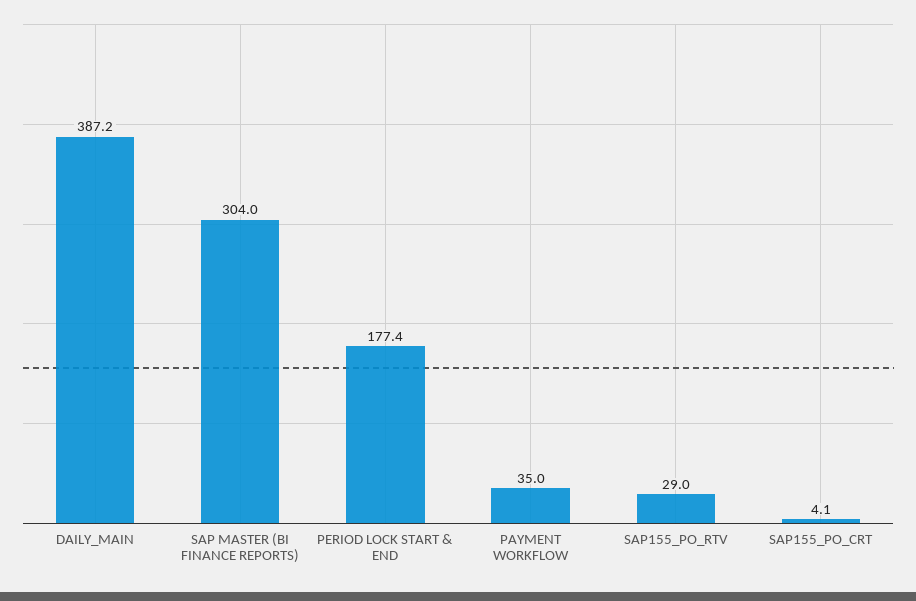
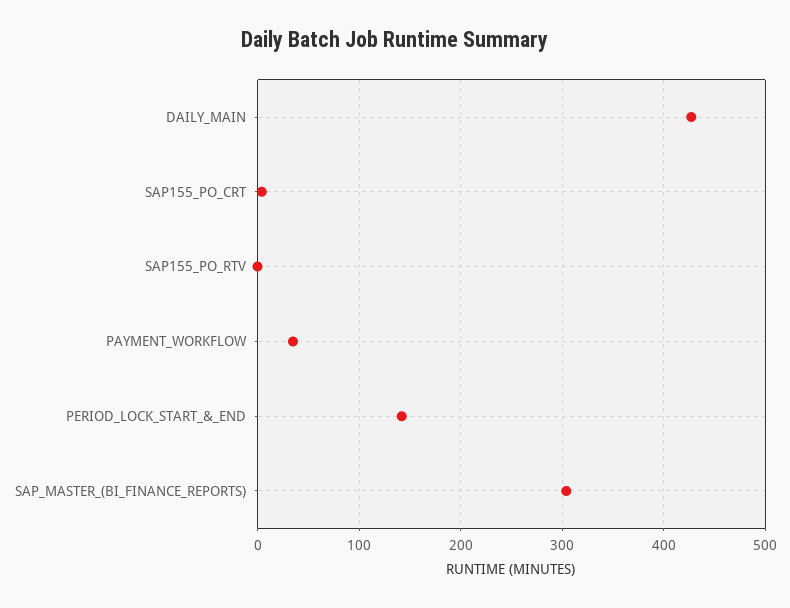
DAILY_MAIN: 387.2 -> 430
PERIOD LOCK START & END: 177.4 -> 140
SAP155_PO_RTV: 29 -> 0

